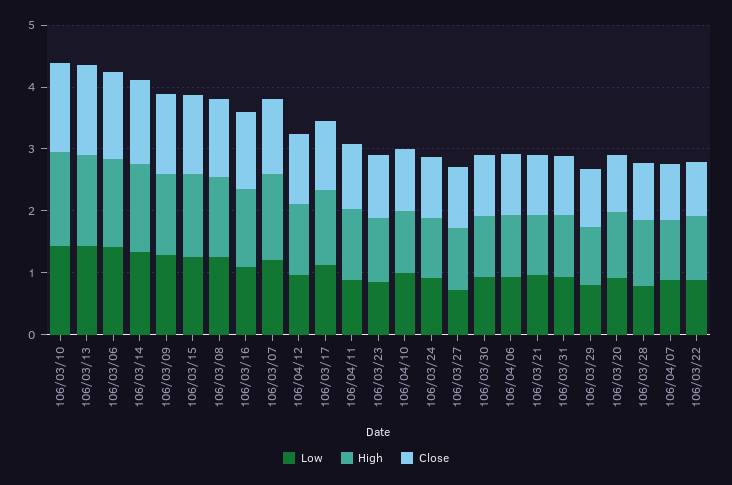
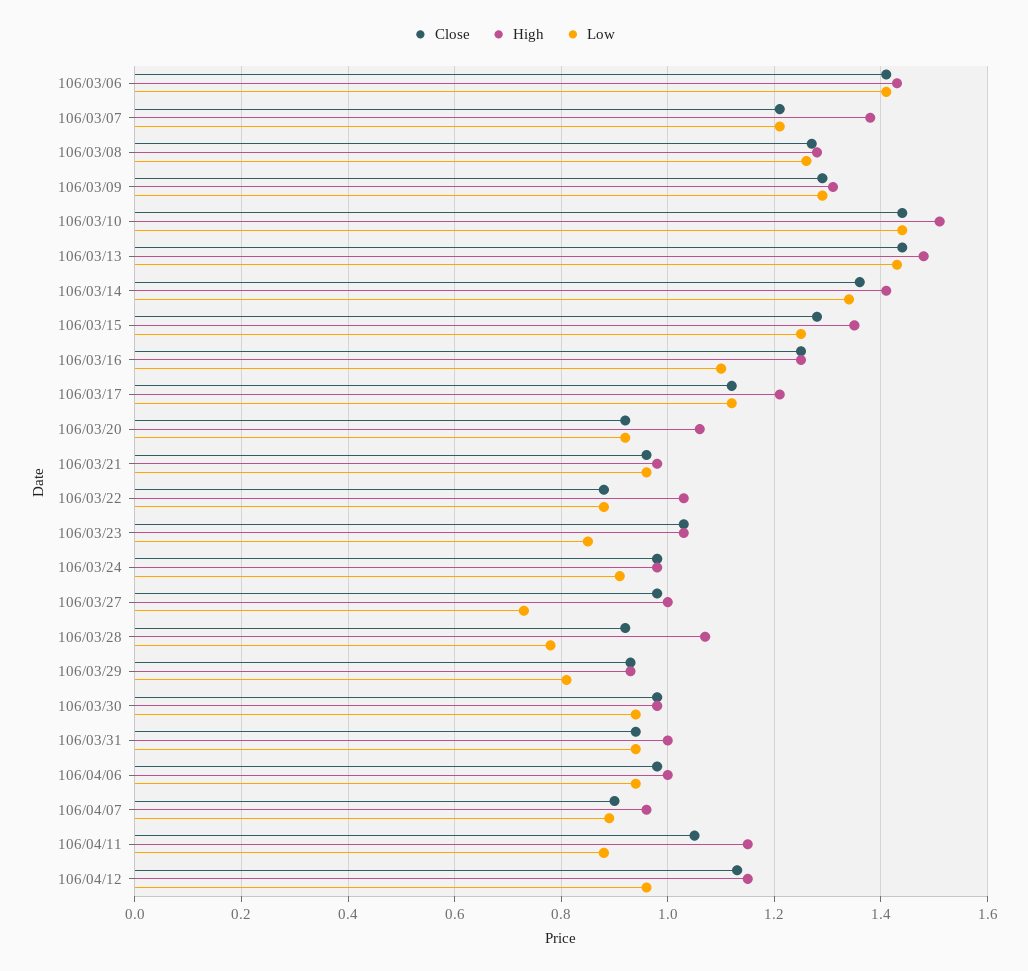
Low, 106/04/10: 1 -> none
High, 106/04/10: 1 -> none
Close, 106/04/10: 1 -> none

